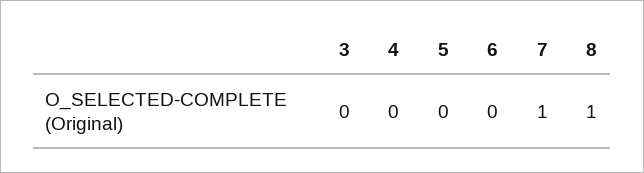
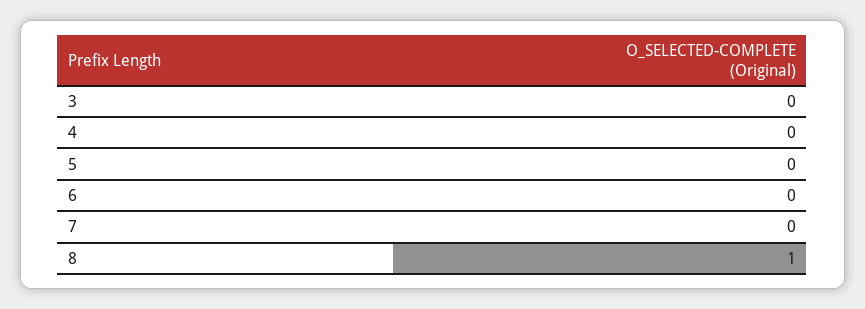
7: 1 -> 0

